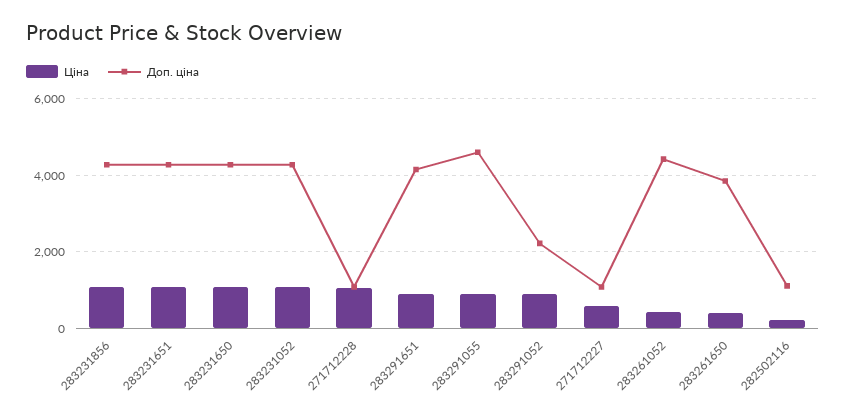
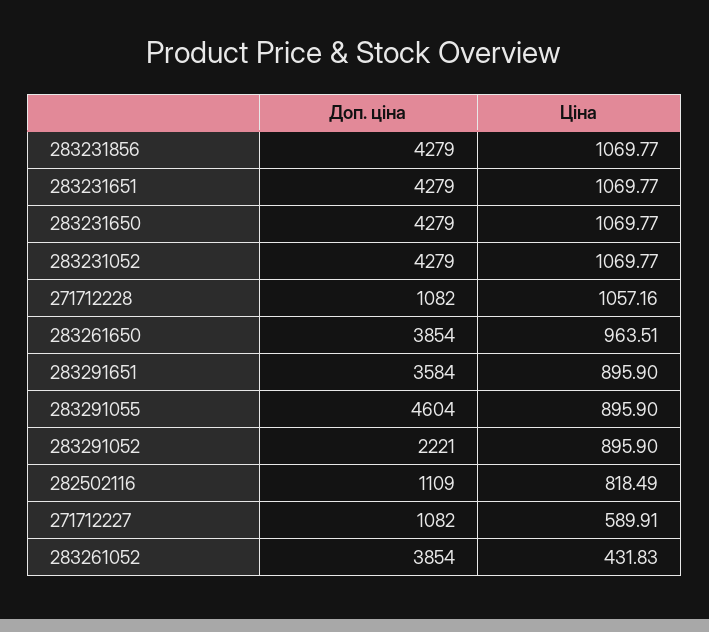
Доп. ціна, 283291651: 4200 -> 3584
Доп. ціна, 283261052: 4400 -> 3854
Ціна, 283261650: 400 -> 963.51
Ціна, 282502116: 200 -> 818.49

